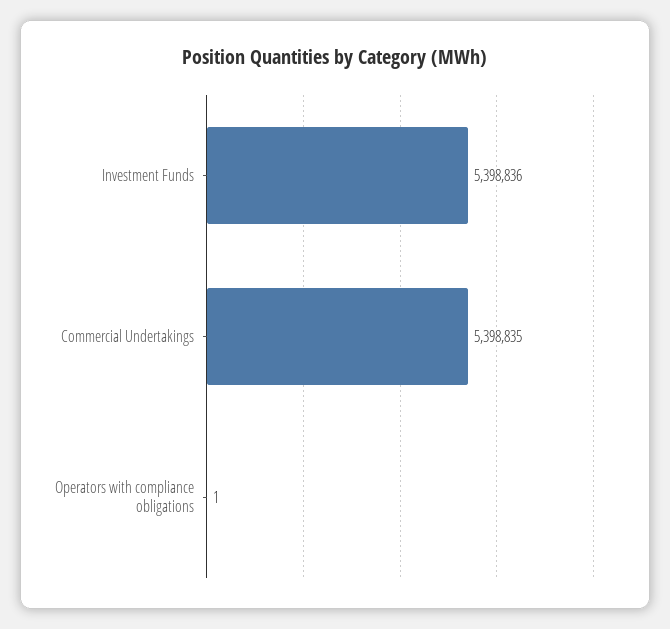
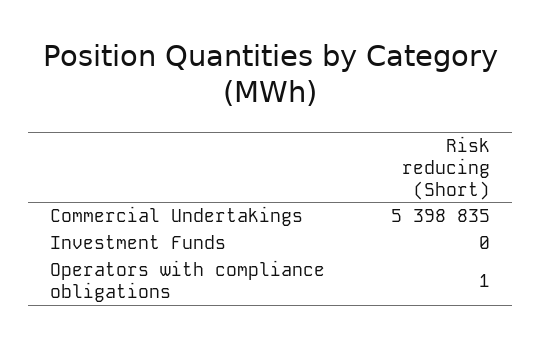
Investment Funds: 5398836 -> 0

